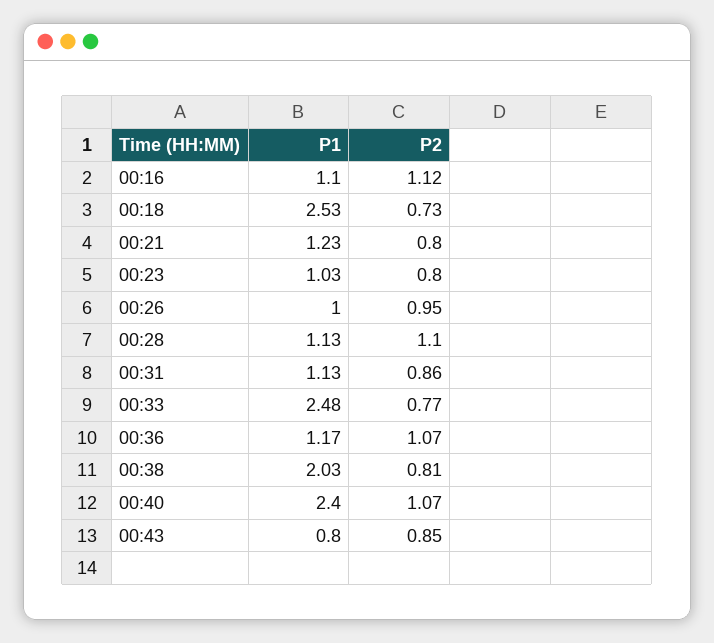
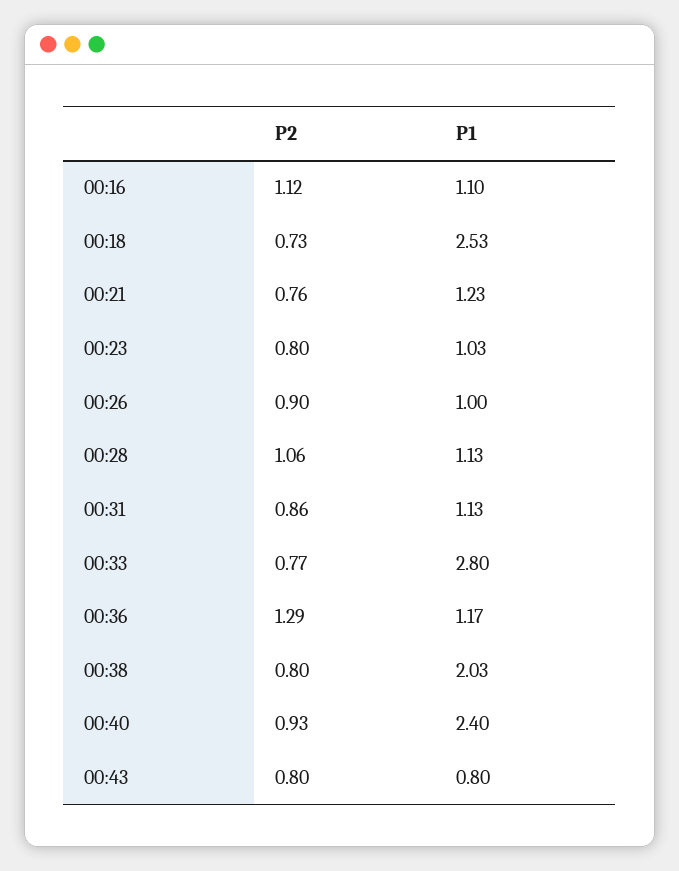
P2, 00:21: 0.8 -> 0.76
P2, 00:26: 0.95 -> 0.9
P2, 00:28: 1.1 -> 1.06
P1, 00:33: 2.48 -> 2.8
P2, 00:36: 1.07 -> 1.29
P2, 00:38: 0.81 -> 0.8
P2, 00:40: 1.07 -> 0.93
P2, 00:43: 0.85 -> 0.8

